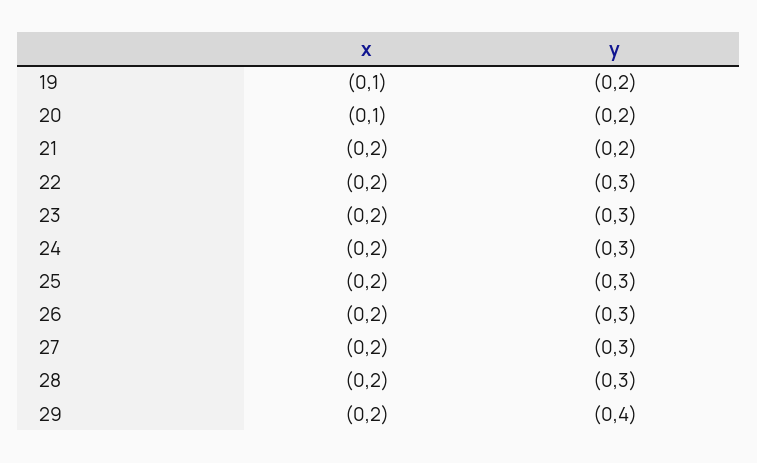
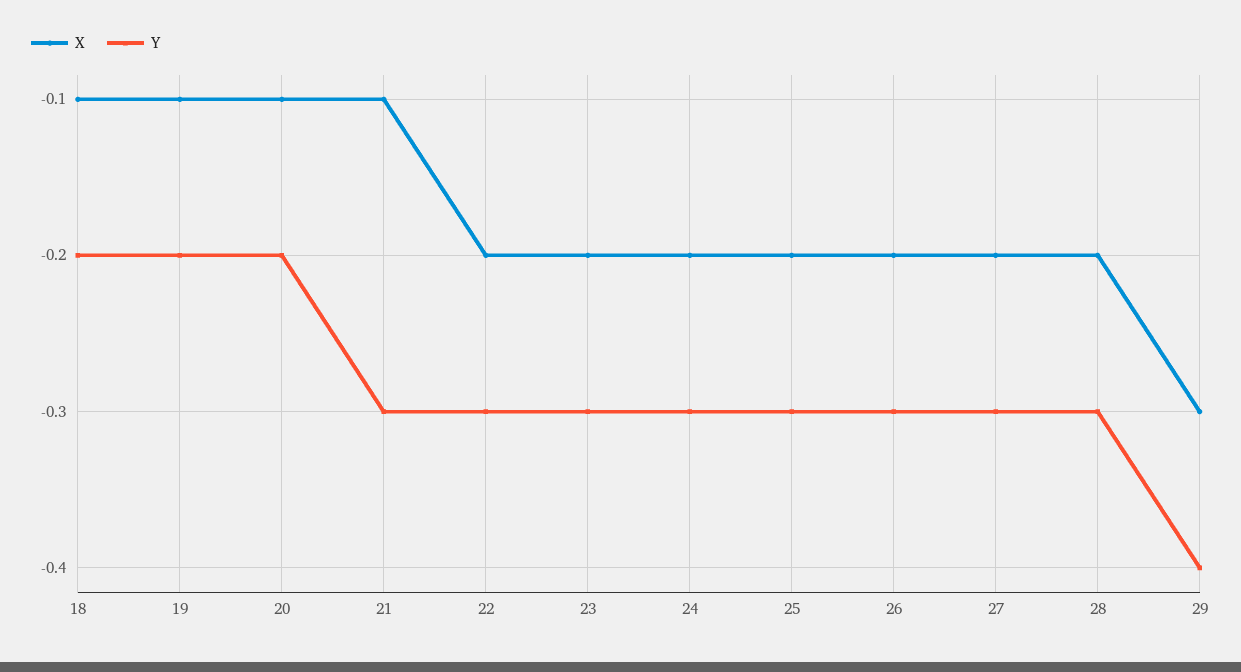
x, 21: -0.2 -> -0.1
y, 21: -0.2 -> -0.3
x, 29: -0.2 -> -0.3
x, 18: none -> -0.1
y, 18: none -> -0.2

